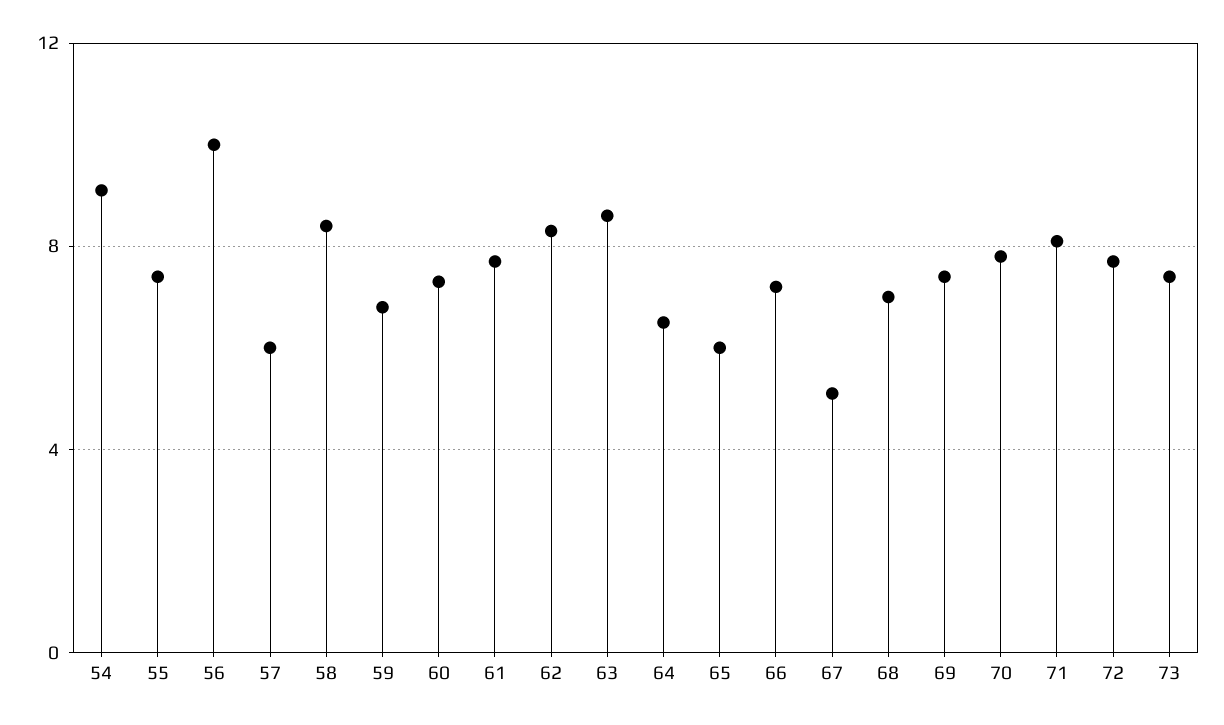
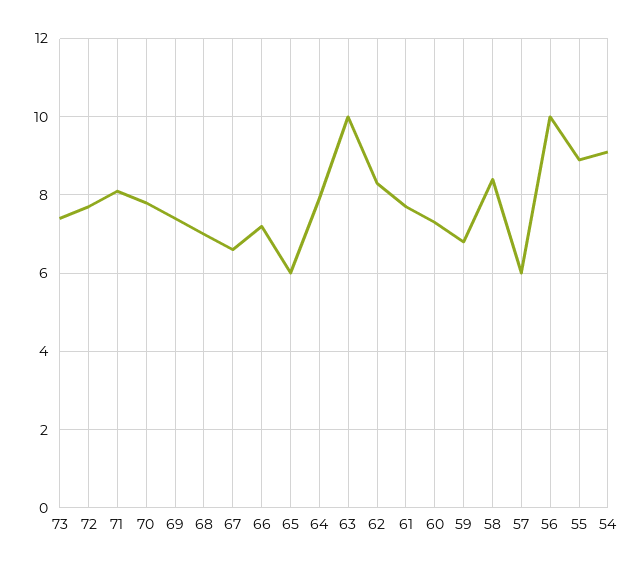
55: 7.5 -> 9
63: 8.5 -> 10
64: 6.5 -> 8
67: 5 -> 6.5

